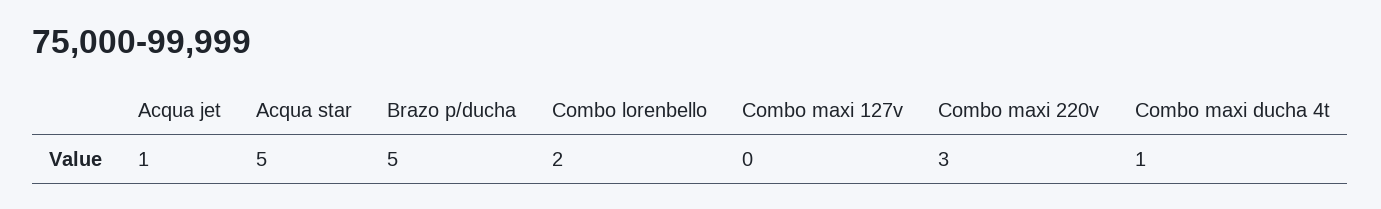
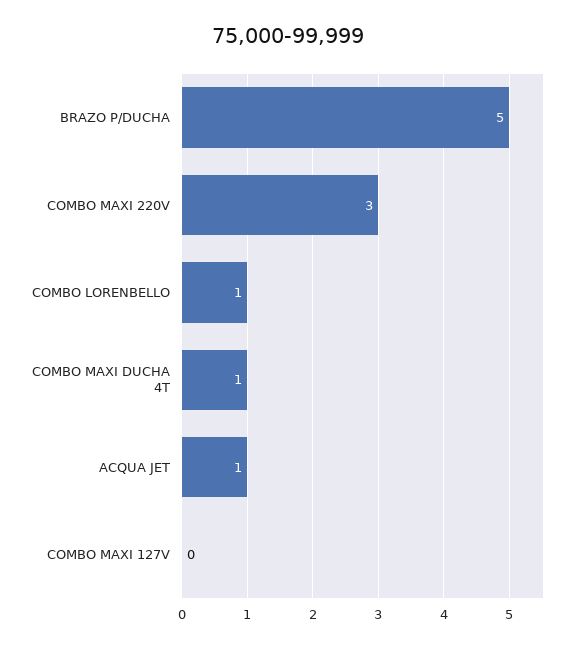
Acqua star: 5 -> none
Combo lorenbello: 2 -> 1

